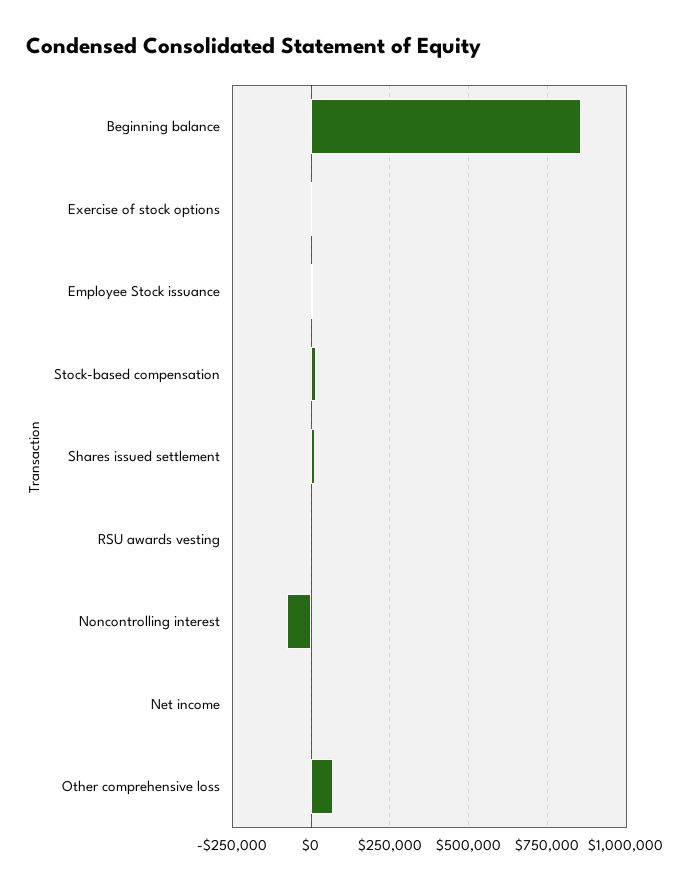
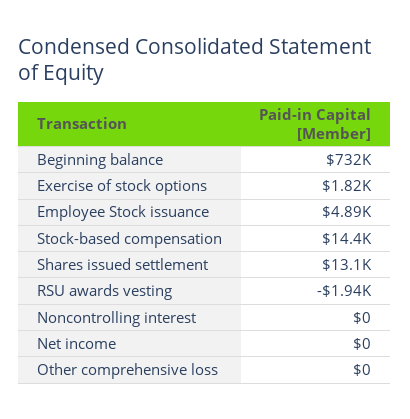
Beginning balance: 850000 -> 732000
Noncontrolling interest: -75000 -> 0
Other comprehensive loss: 75000 -> 0

